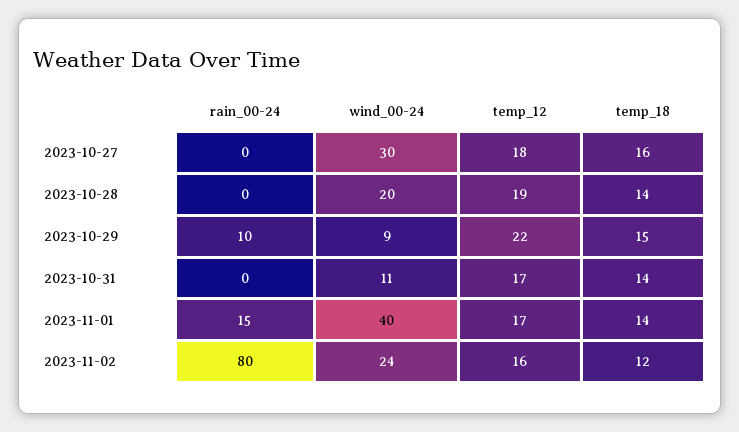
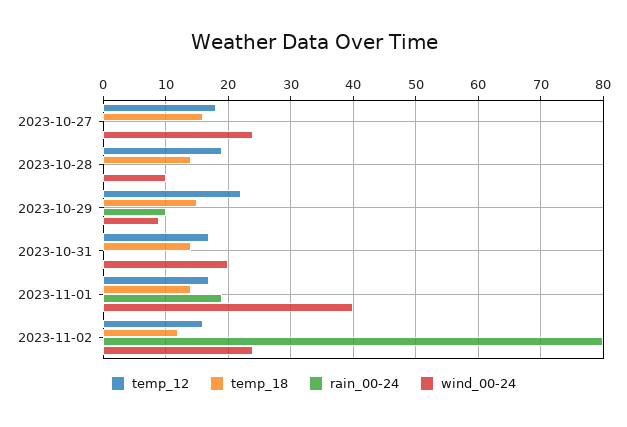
wind_00-24, 2023-10-27: 30 -> 24
wind_00-24, 2023-10-28: 20 -> 10
wind_00-24, 2023-10-31: 11 -> 20
rain_00-24, 2023-11-01: 15 -> 19

